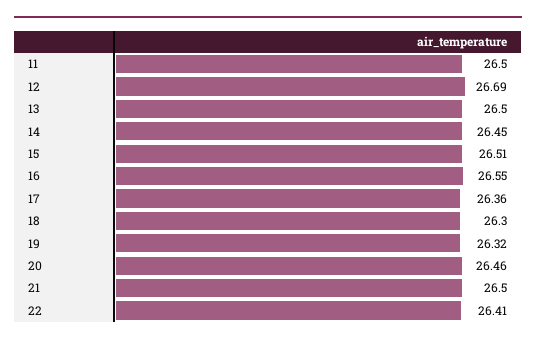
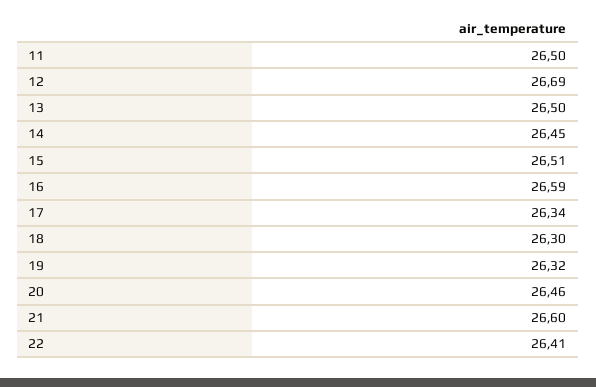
16: 26.55 -> 26.59
17: 26.36 -> 26.34
21: 26.5 -> 26.6

